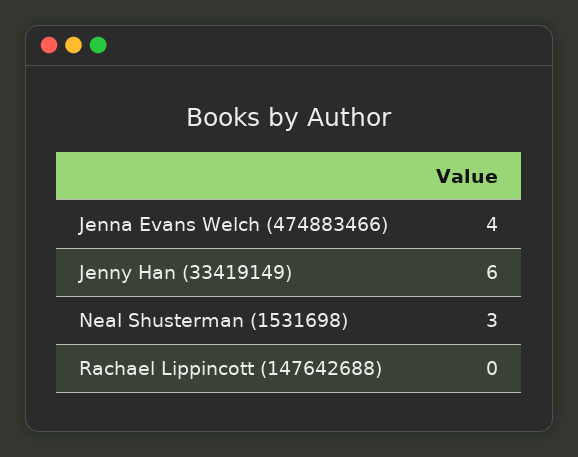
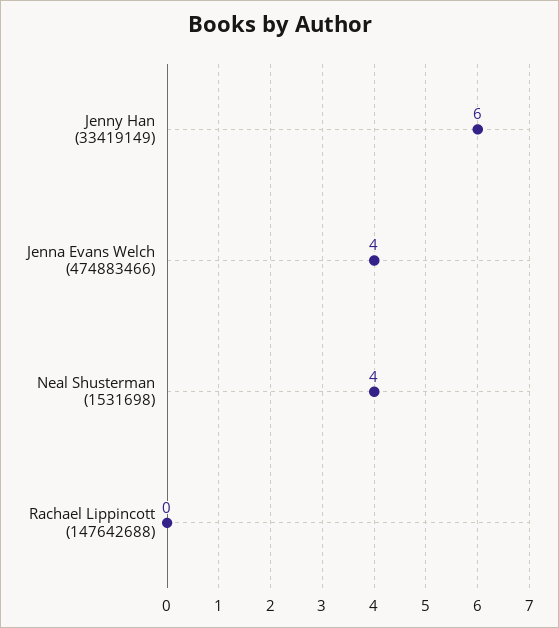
Neal Shusterman (1531698): 3 -> 4

